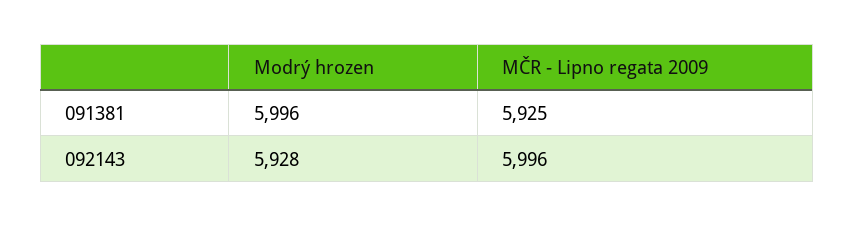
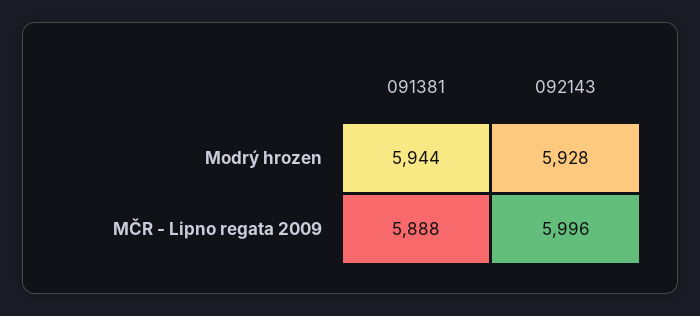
Modrý hrozen, 091381: 5996 -> 5944
MČR - Lipno regata 2009, 091381: 5925 -> 5888

